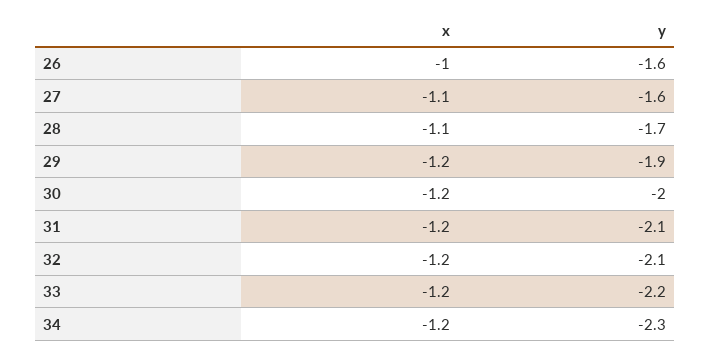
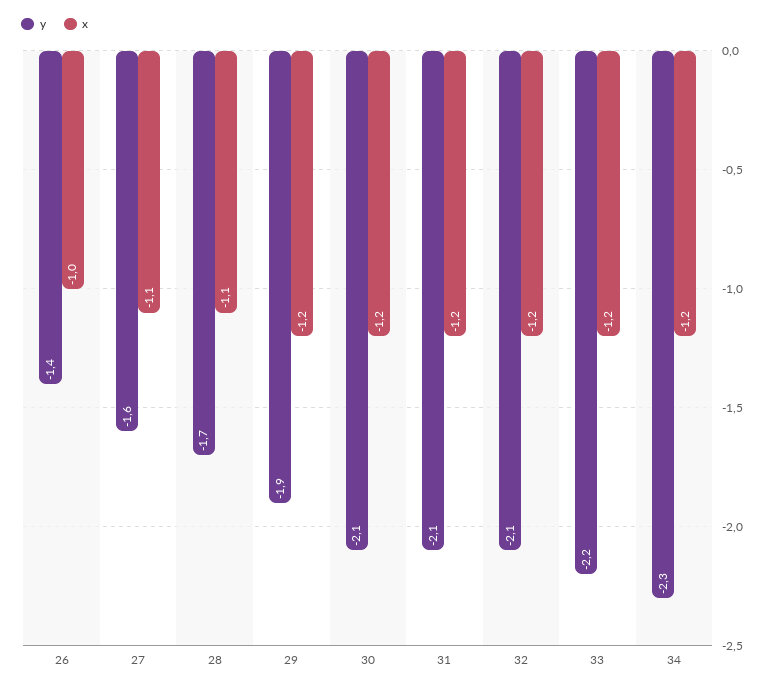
y, 26: -1.6 -> -1.4
y, 30: -2 -> -2.1

